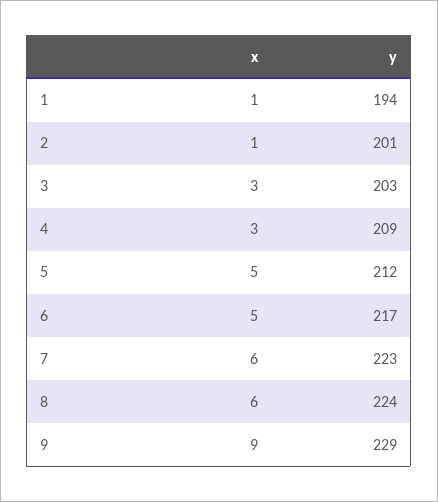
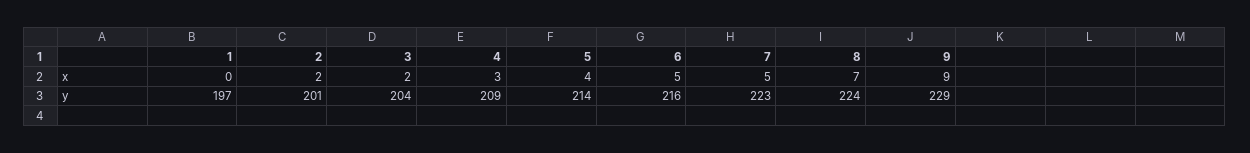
x, 1: 1 -> 0
y, 1: 194 -> 197
x, 2: 1 -> 2
x, 3: 3 -> 2
y, 3: 203 -> 204
x, 5: 5 -> 4
y, 5: 212 -> 214
y, 6: 217 -> 216
x, 7: 6 -> 5
x, 8: 6 -> 7

